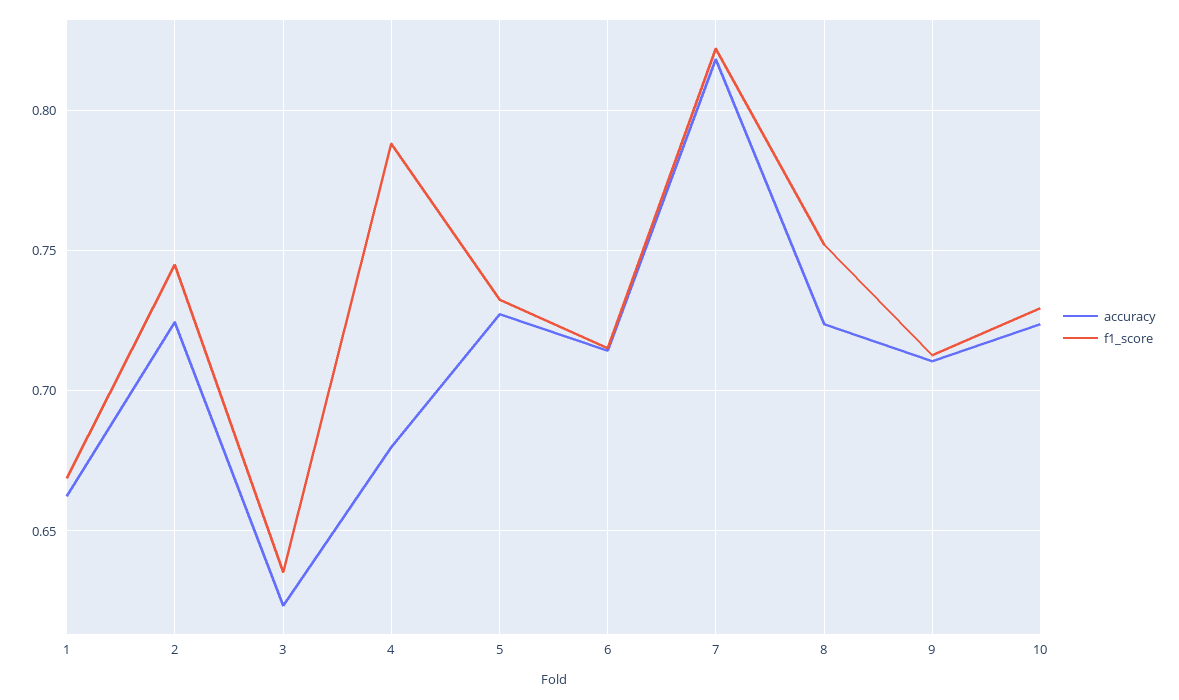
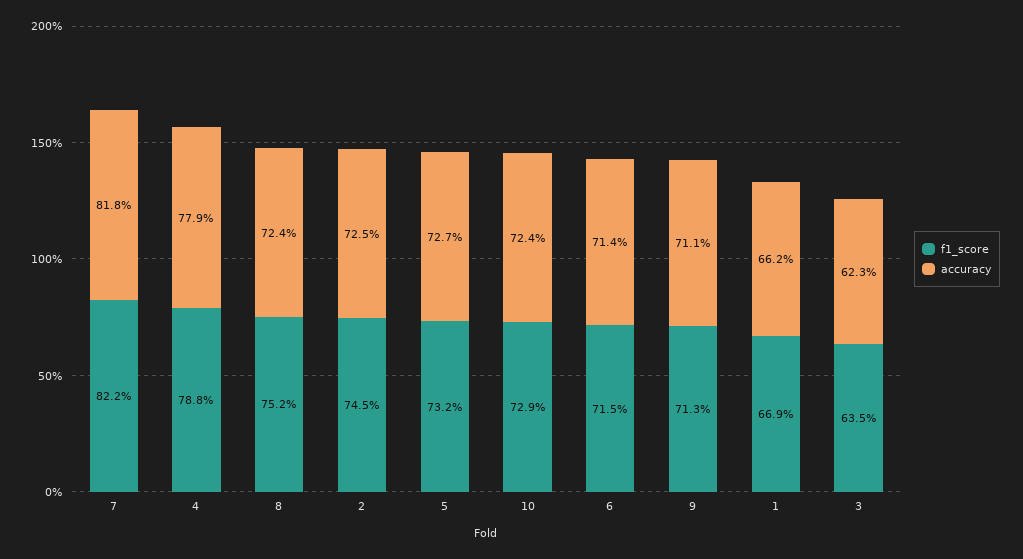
accuracy, 4: 0.68 -> 0.779

